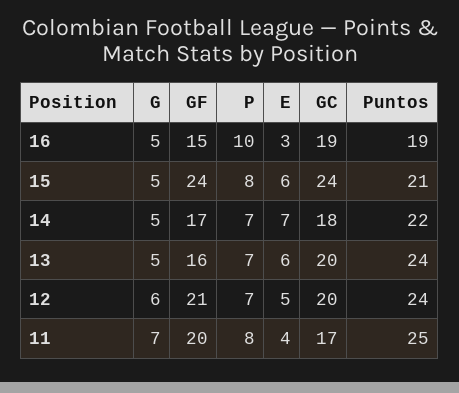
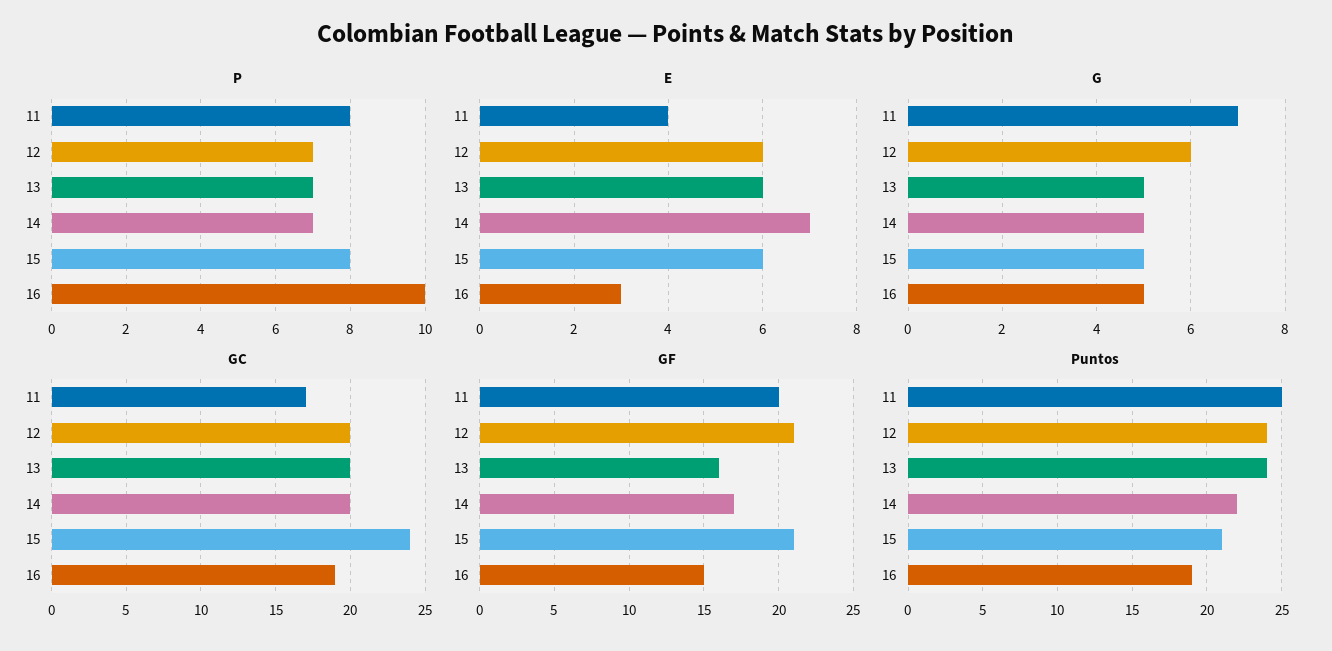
GF, 15: 24 -> 21
GC, 14: 18 -> 20
E, 12: 5 -> 6

